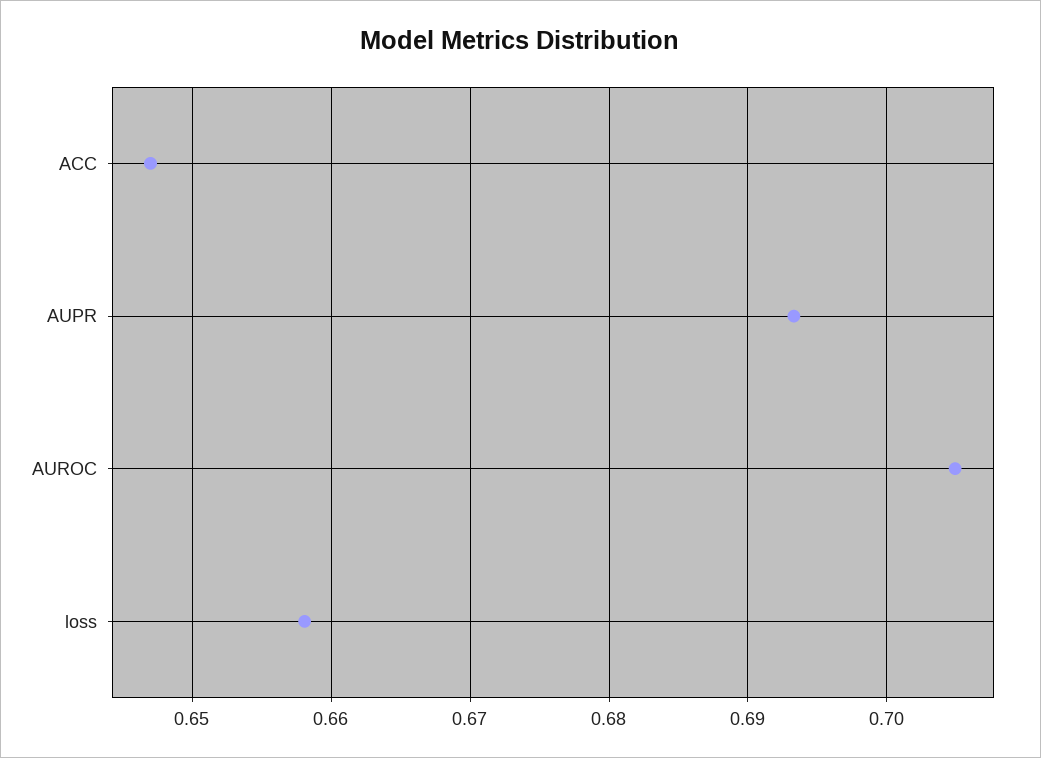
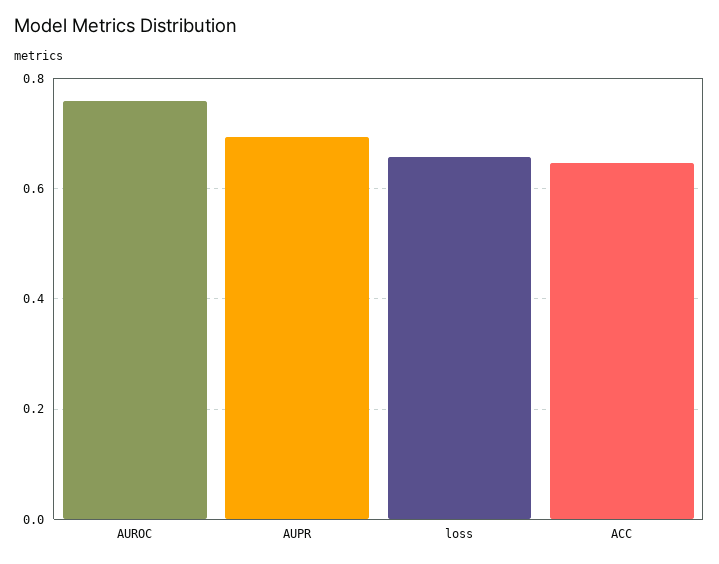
AUROC: 0.705 -> 0.76

